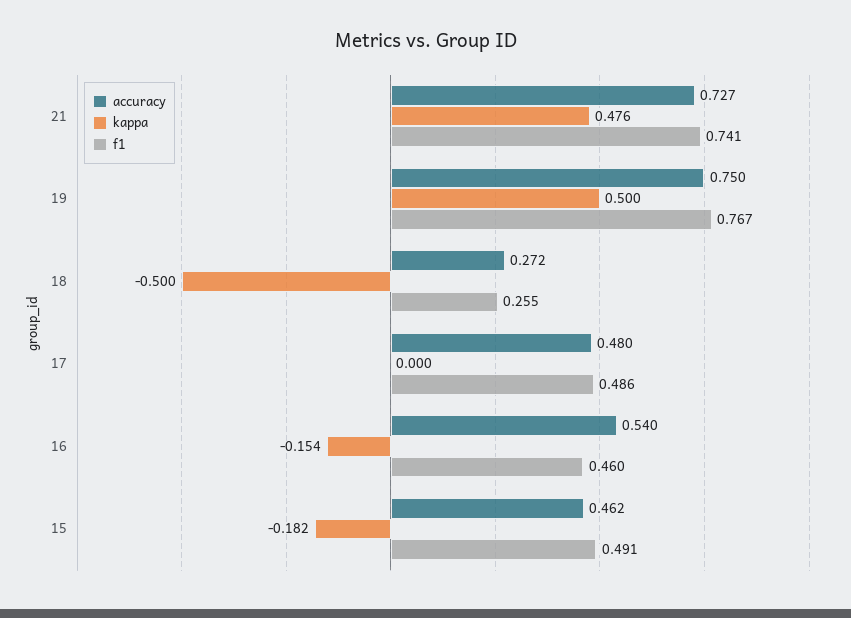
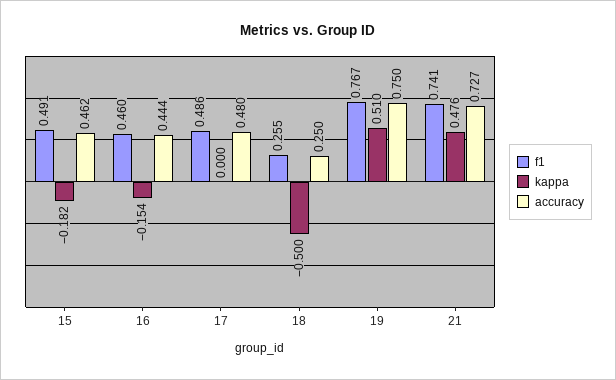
kappa, 19: 0.5 -> 0.51
accuracy, 18: 0.272 -> 0.25
accuracy, 16: 0.54 -> 0.444

